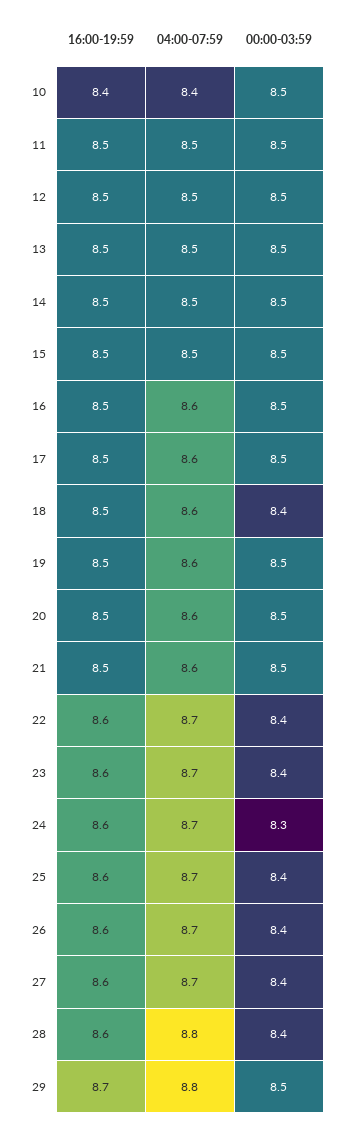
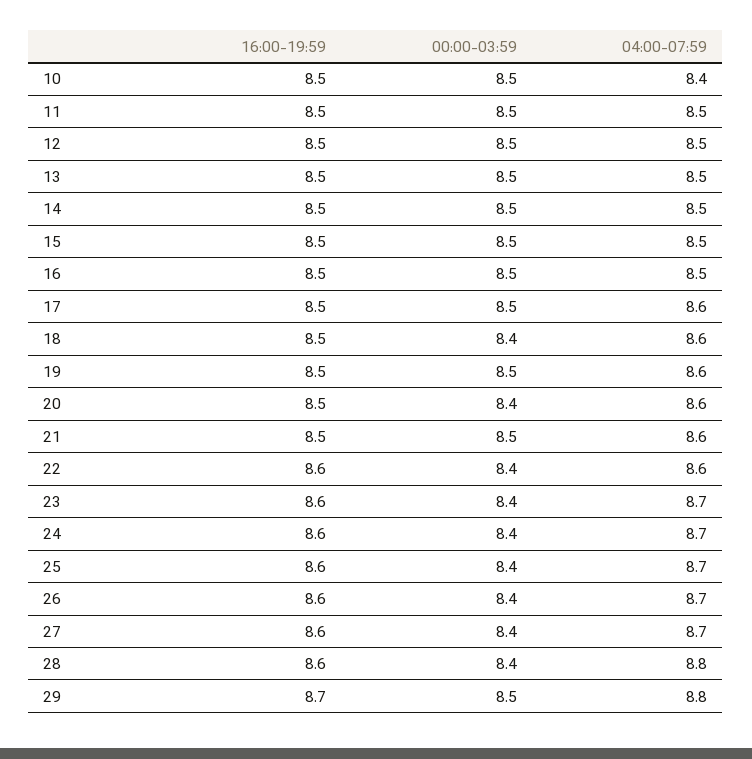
16:00-19:59, 10: 8.4 -> 8.5
04:00-07:59, 16: 8.6 -> 8.5
00:00-03:59, 20: 8.5 -> 8.4
04:00-07:59, 22: 8.7 -> 8.6
00:00-03:59, 24: 8.3 -> 8.4

